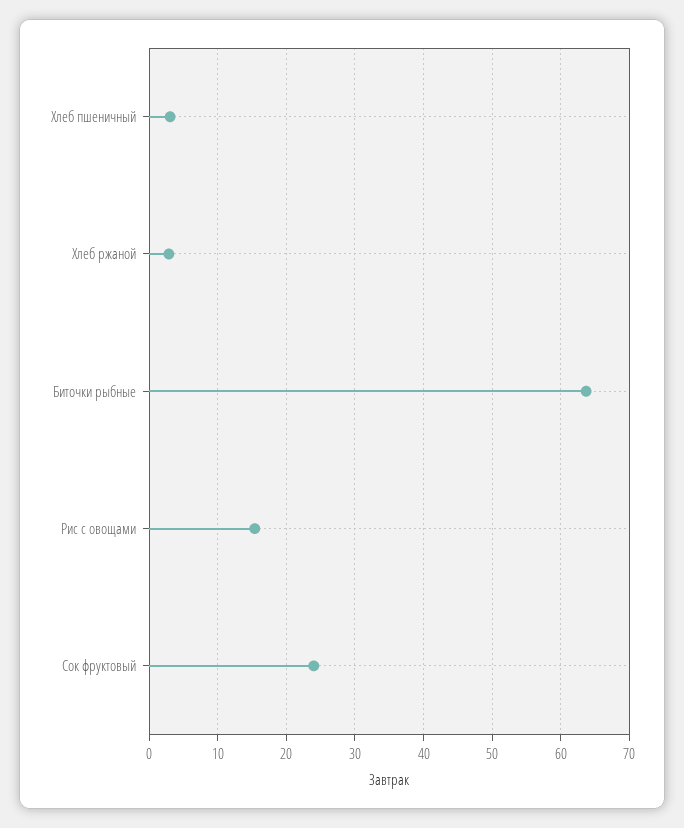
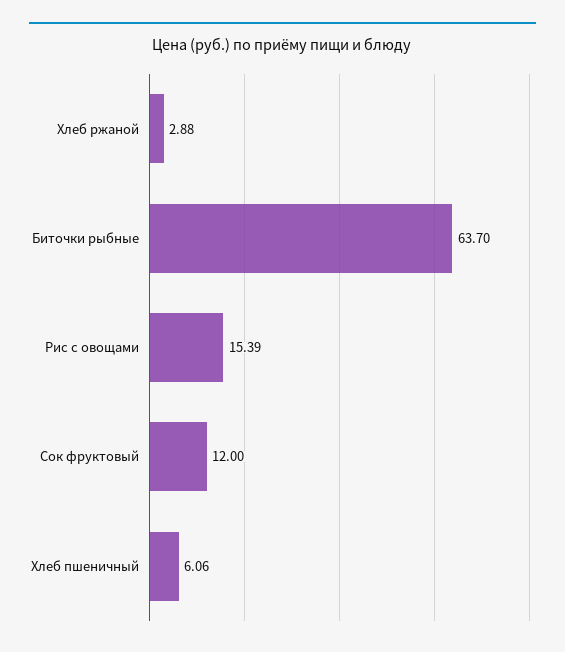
Хлеб пшеничный: 3 -> 6.06
Сок фруктовый: 24 -> 12

